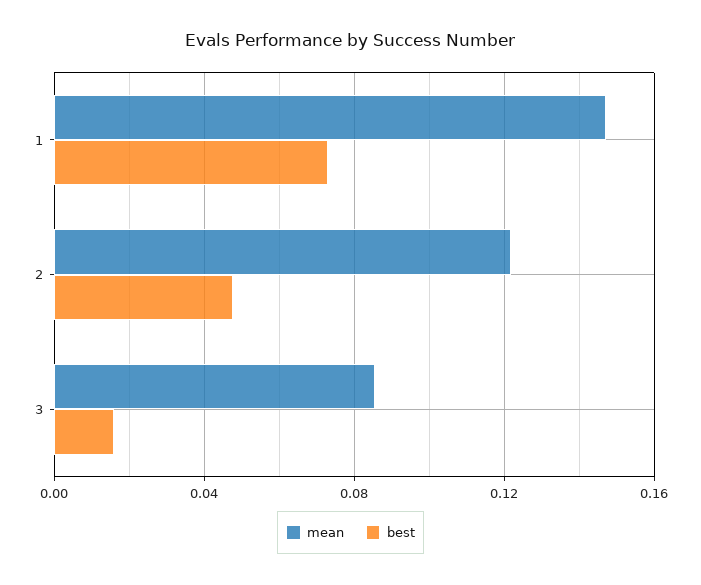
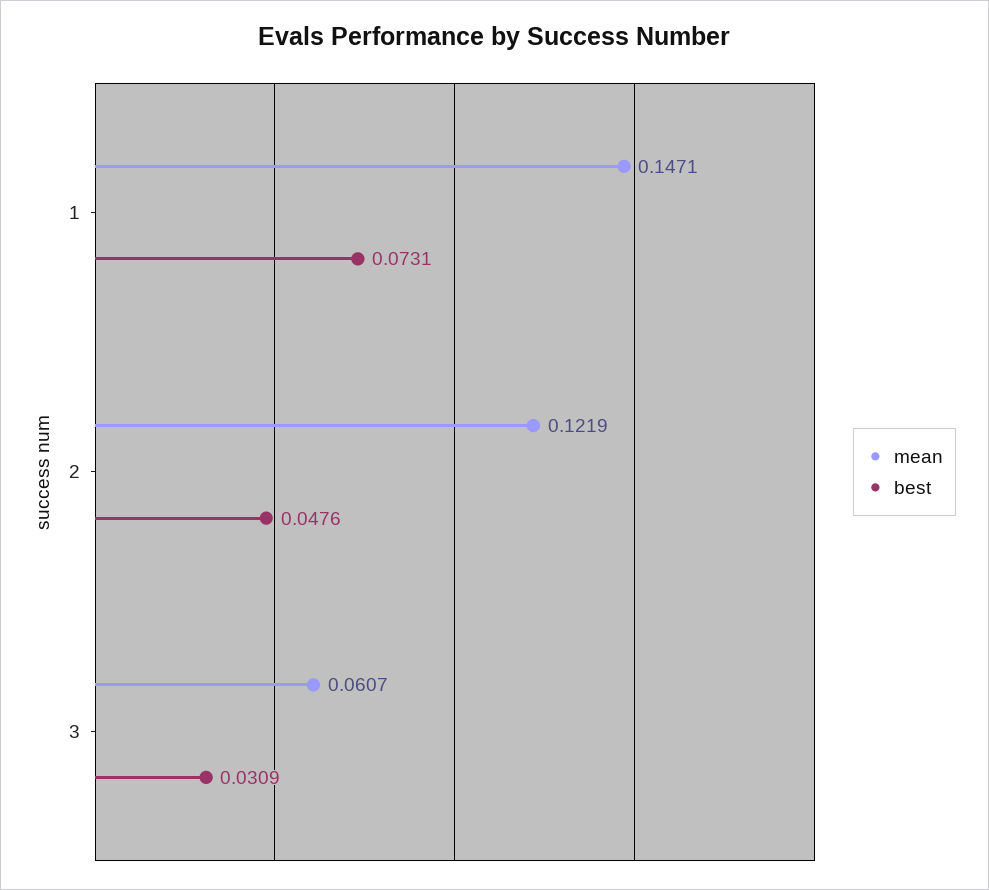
mean, 3: 0.085 -> 0.0607
best, 3: 0.015 -> 0.0309

